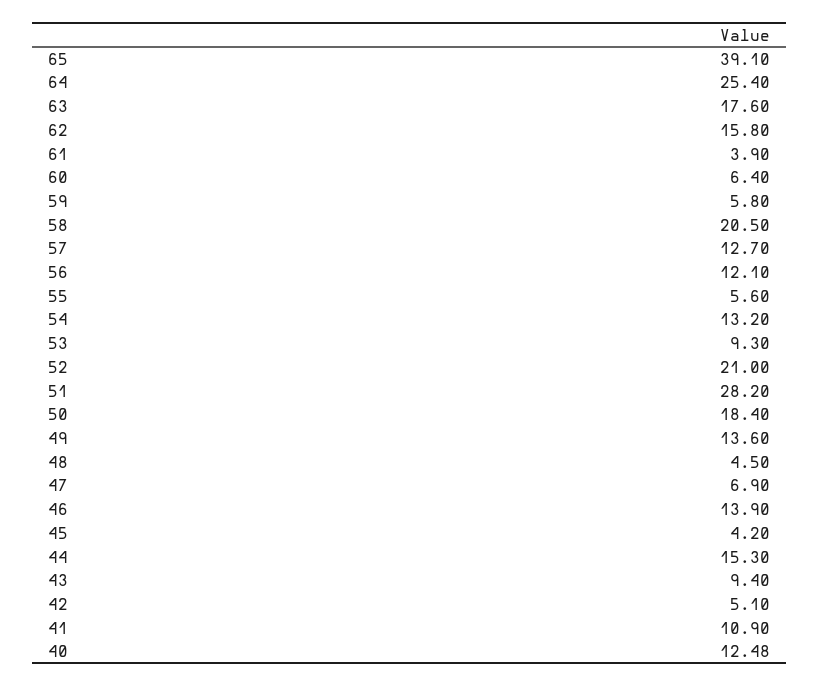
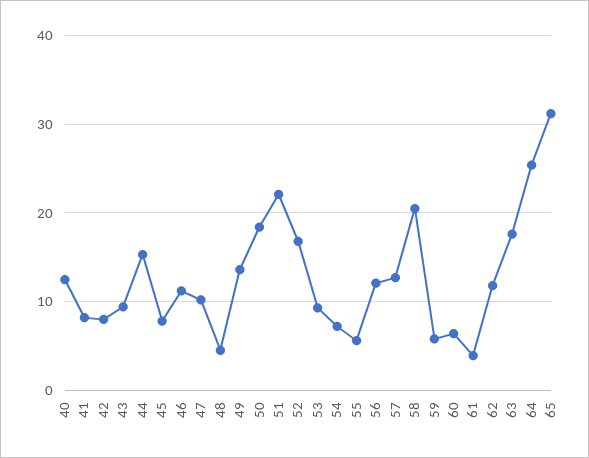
65: 39.1 -> 31
62: 15.8 -> 12
54: 13.2 -> 7
52: 21 -> 17
51: 28.2 -> 22
47: 6.9 -> 10
46: 13.9 -> 11
45: 4.2 -> 8
42: 5.1 -> 8
41: 10.9 -> 8

